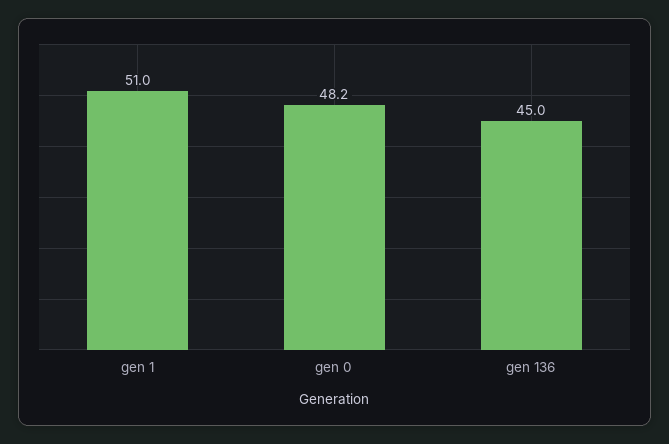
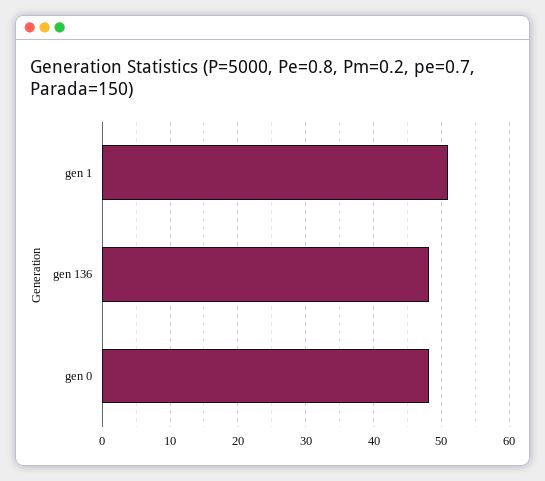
gen 136: 45 -> 48

